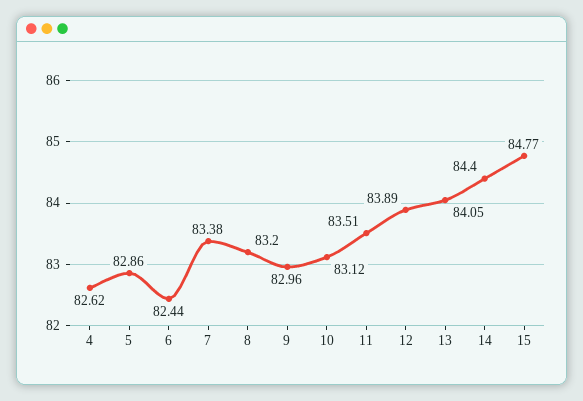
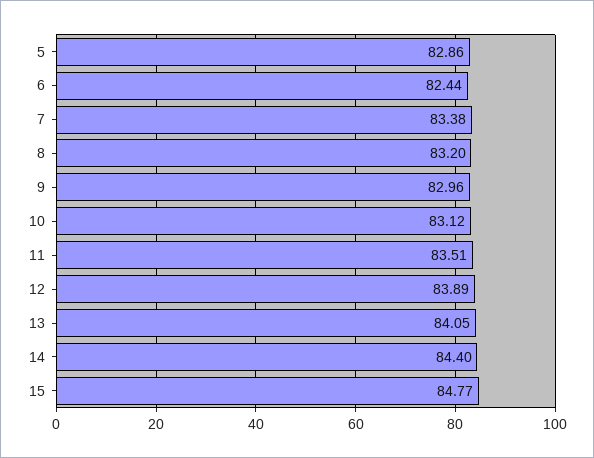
4: 82.62 -> none

